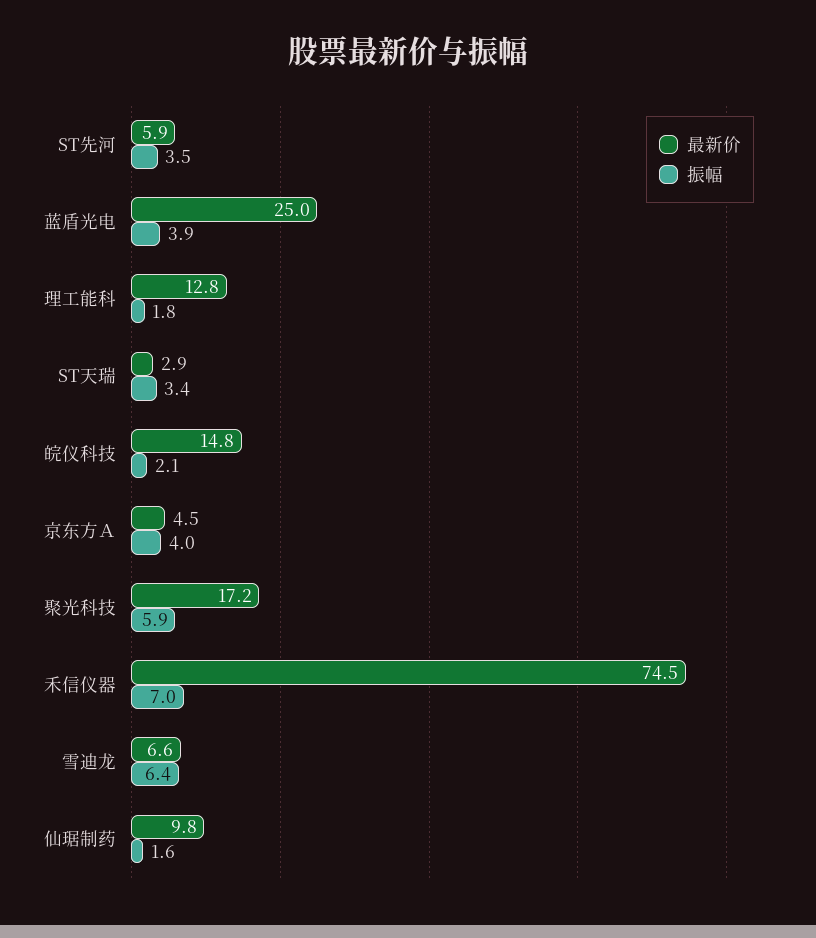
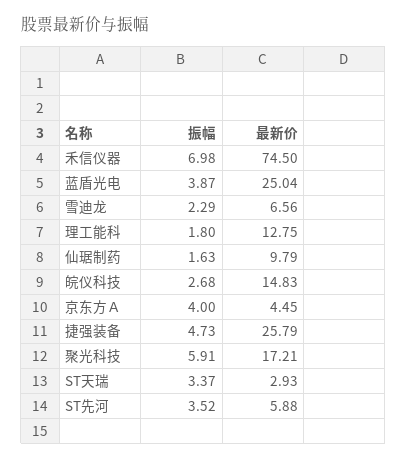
振幅, 皖仪科技: 2.1 -> 2.68
振幅, 雪迪龙: 6.4 -> 2.29
振幅, 捷强装备: none -> 4.73
最新价, 捷强装备: none -> 25.79

